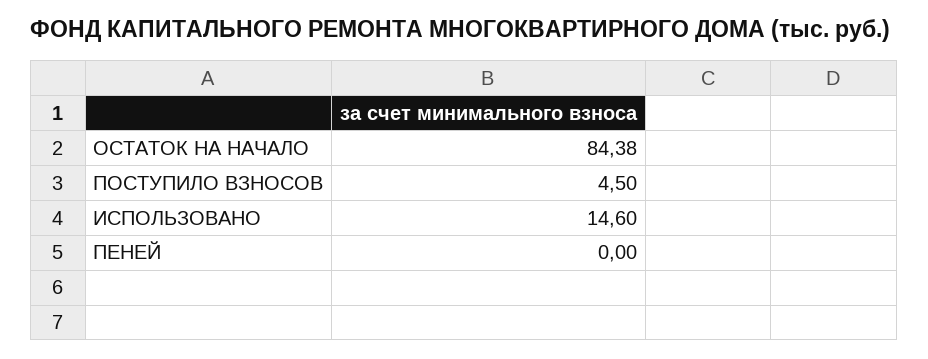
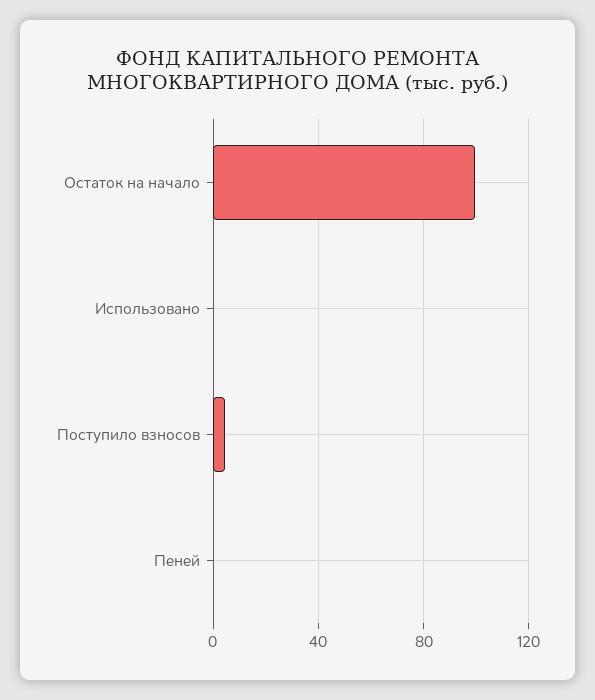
ОСТАТОК НА НАЧАЛО: 84.38 -> 100
ИСПОЛЬЗОВАНО: 14.6 -> 0

